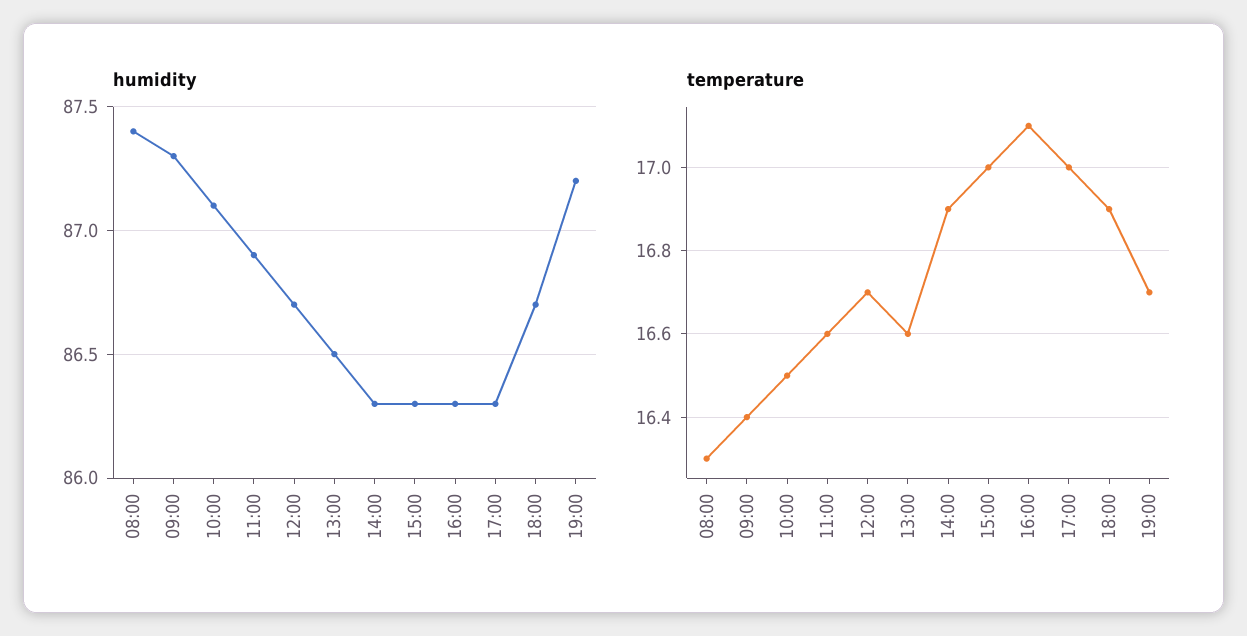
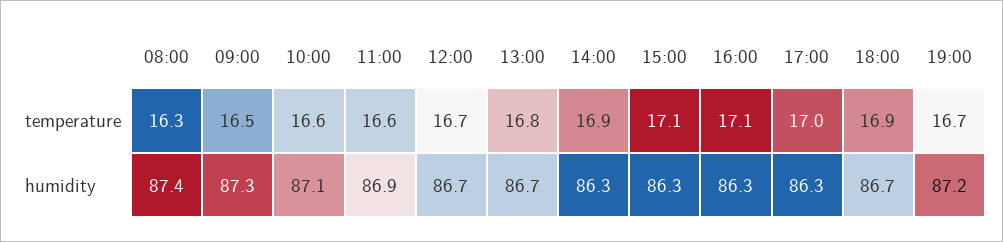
humidity, 13:00: 86.5 -> 86.7
temperature, 09:00: 16.4 -> 16.5
temperature, 10:00: 16.5 -> 16.6
temperature, 13:00: 16.6 -> 16.8
temperature, 15:00: 17 -> 17.1

